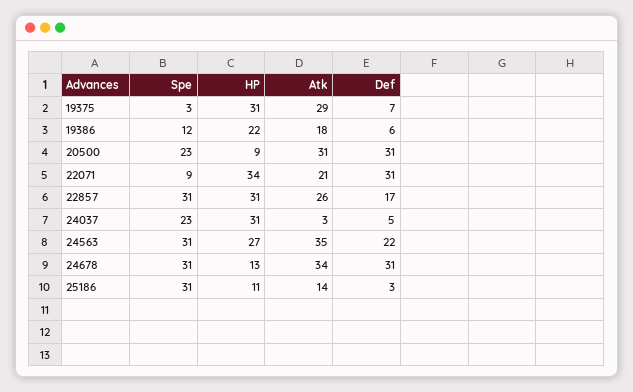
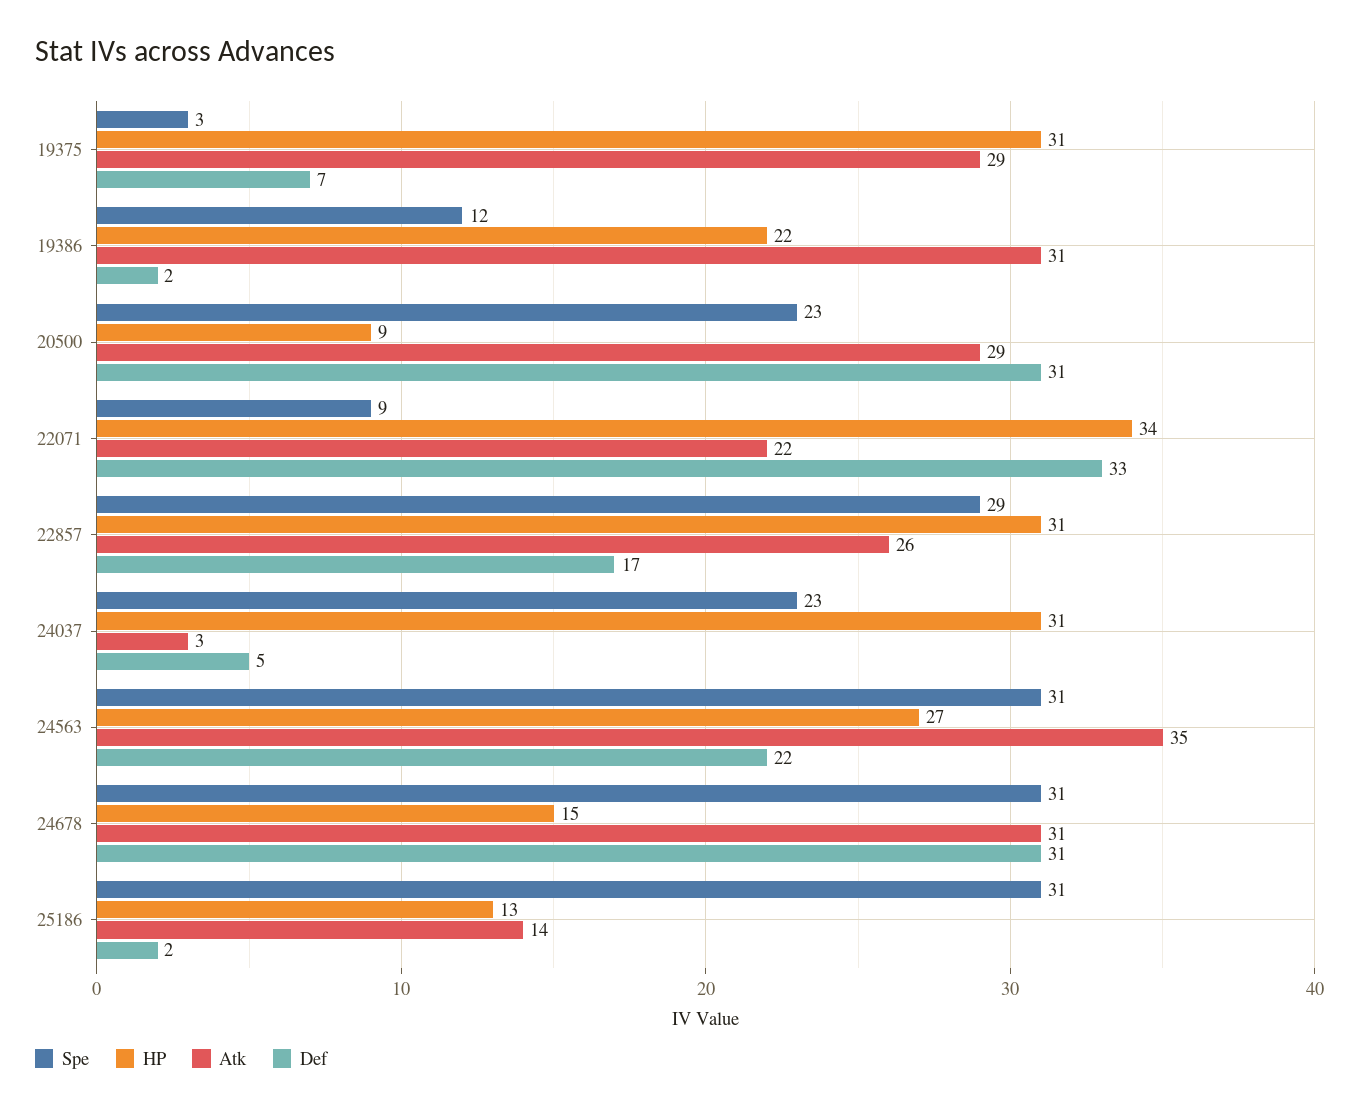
Atk, 19386: 18 -> 31
Def, 19386: 6 -> 2
Atk, 20500: 31 -> 29
Atk, 22071: 21 -> 22
Def, 22071: 31 -> 33
Spe, 22857: 31 -> 29
HP, 24678: 13 -> 15
Atk, 24678: 34 -> 31
HP, 25186: 11 -> 13
Def, 25186: 3 -> 2

